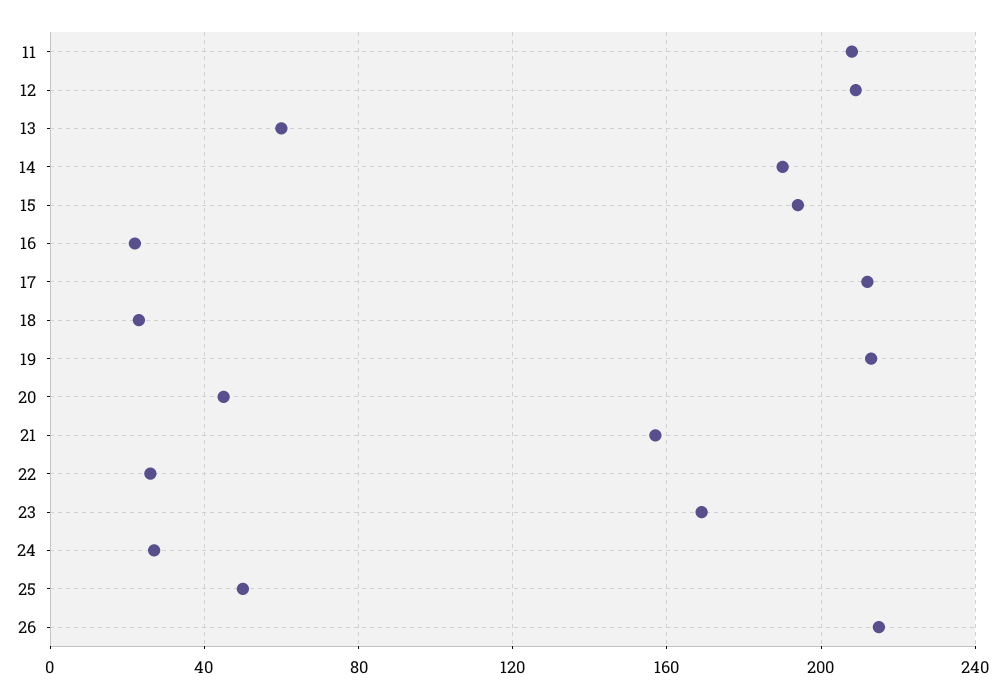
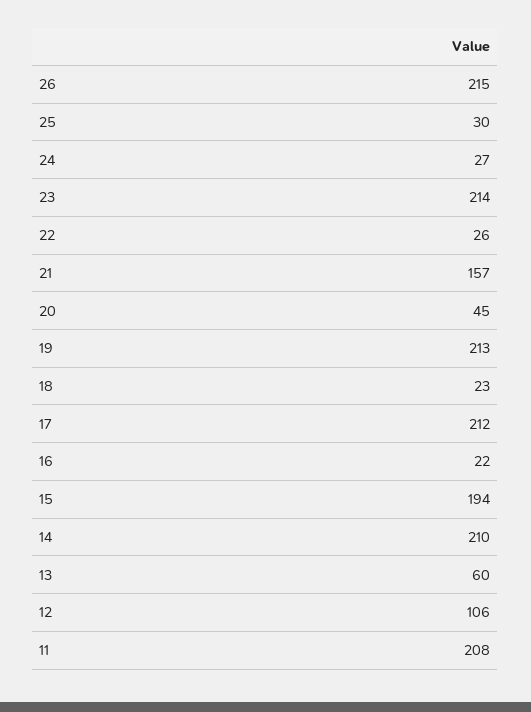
12: 210 -> 106
14: 190 -> 210
23: 170 -> 214
25: 50 -> 30

